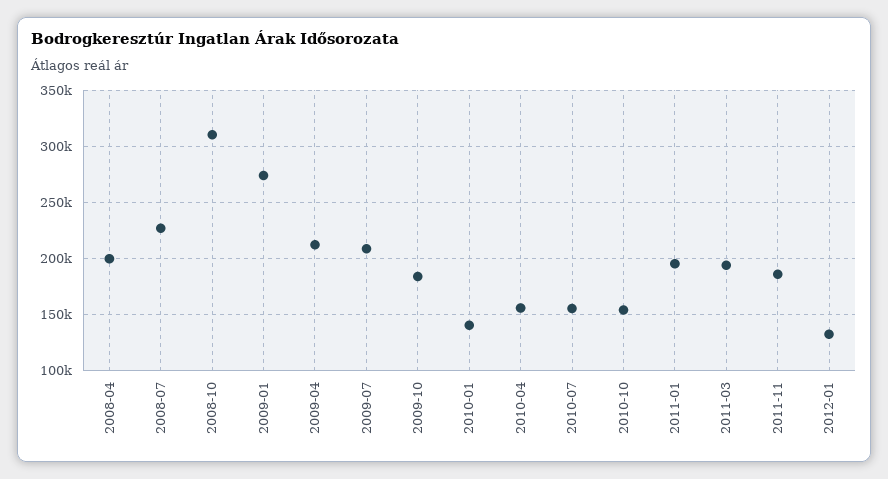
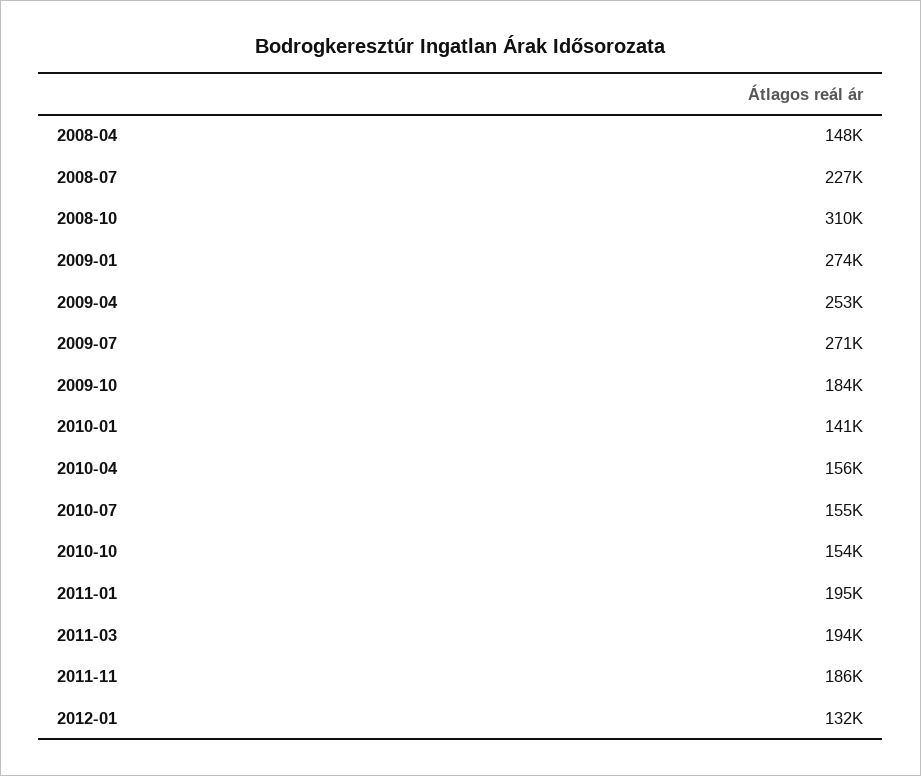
2008-04: 200000 -> 148000
2009-04: 210000 -> 253000
2009-07: 210000 -> 271000

